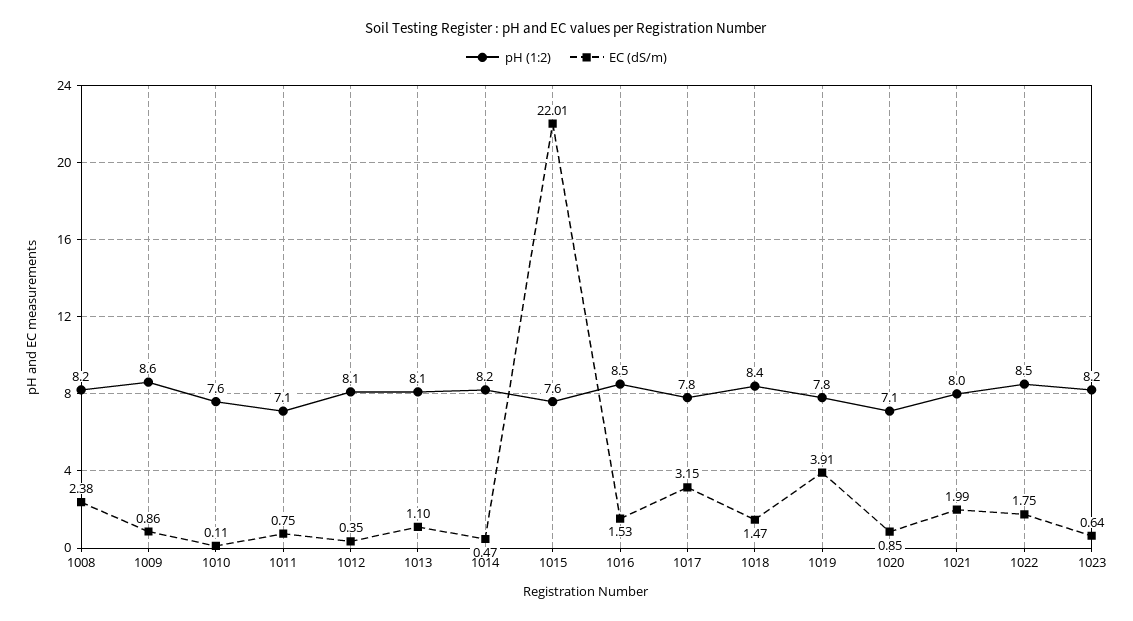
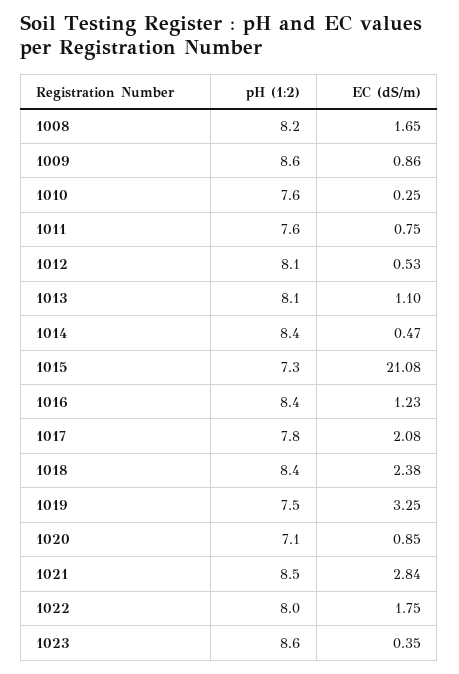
EC (dS/m), 1008: 2.38 -> 1.65
EC (dS/m), 1010: 0.11 -> 0.25
pH (1:2), 1011: 7.1 -> 7.6
EC (dS/m), 1012: 0.35 -> 0.53
pH (1:2), 1014: 8.2 -> 8.4
pH (1:2), 1015: 7.6 -> 7.3
EC (dS/m), 1015: 22.01 -> 21.08
pH (1:2), 1016: 8.5 -> 8.4
EC (dS/m), 1016: 1.53 -> 1.23
EC (dS/m), 1017: 3.15 -> 2.08
EC (dS/m), 1018: 1.47 -> 2.38
pH (1:2), 1019: 7.8 -> 7.5
EC (dS/m), 1019: 3.91 -> 3.25
pH (1:2), 1021: 8 -> 8.5
EC (dS/m), 1021: 1.99 -> 2.84
pH (1:2), 1022: 8.5 -> 8
pH (1:2), 1023: 8.2 -> 8.6
EC (dS/m), 1023: 0.64 -> 0.35

